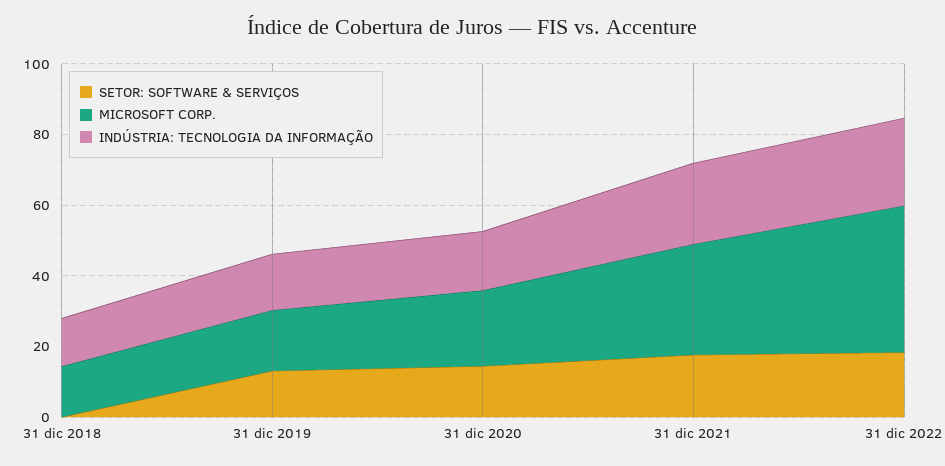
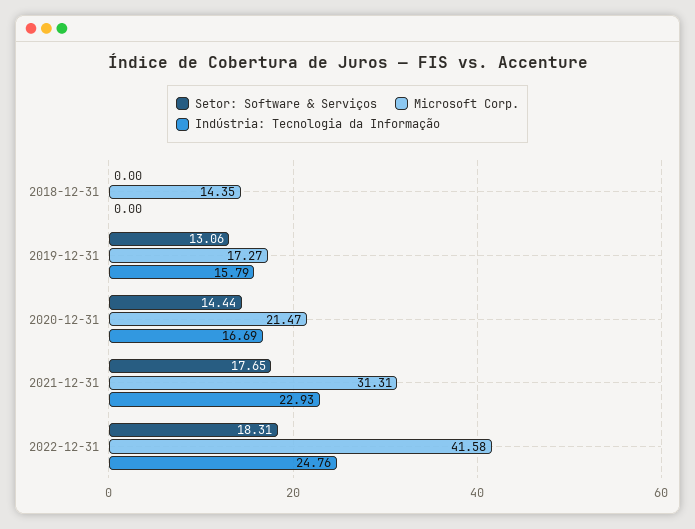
INDÚSTRIA: TECNOLOGIA DA INFORMAÇÃO, 31 dic 2018: 15 -> 0

